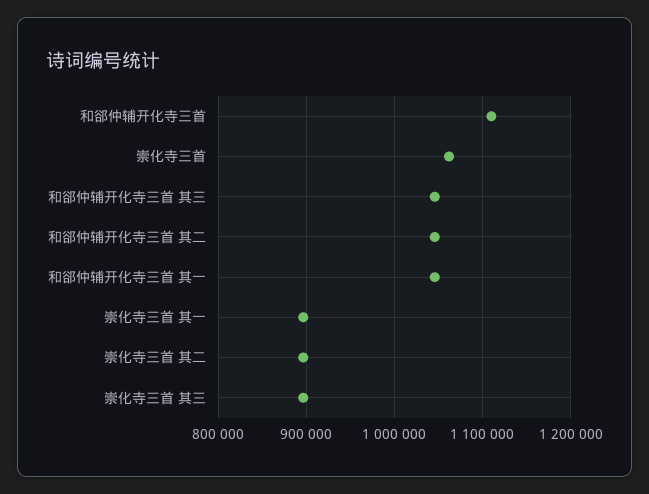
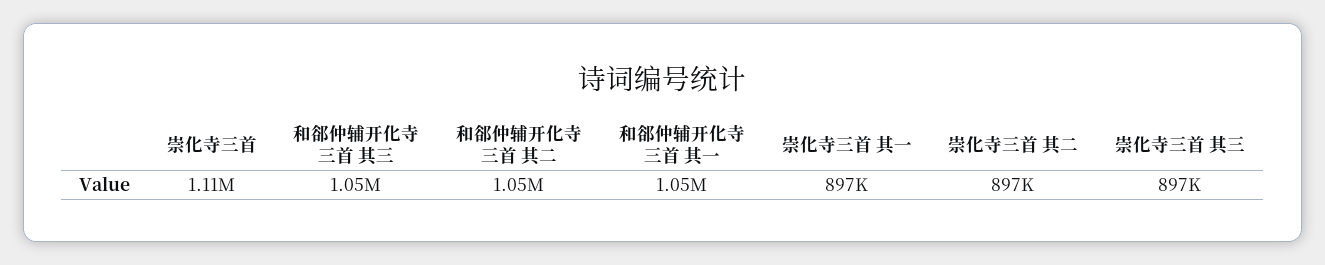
和郤仲辅开化寺三首: 1110000 -> none
崇化寺三首: 1060000 -> 1110000

